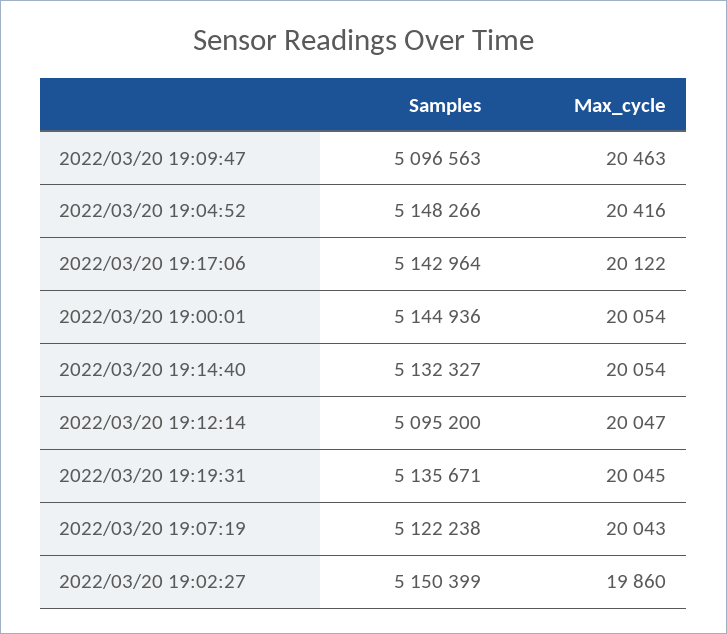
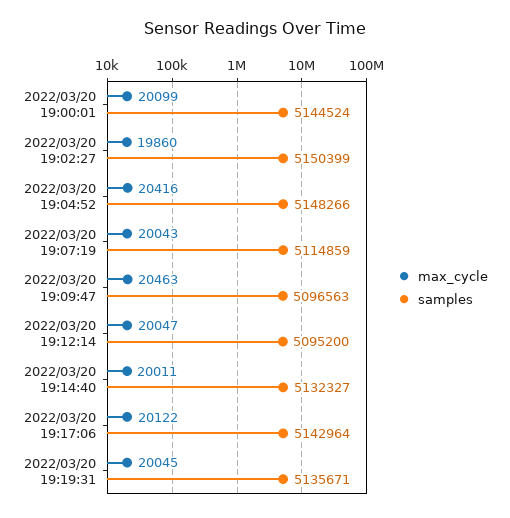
Samples, 2022/03/20 19:00:01: 5144936 -> 5144524
Max_cycle, 2022/03/20 19:00:01: 20054 -> 20099
Max_cycle, 2022/03/20 19:14:40: 20054 -> 20011
Samples, 2022/03/20 19:07:19: 5122238 -> 5114859

